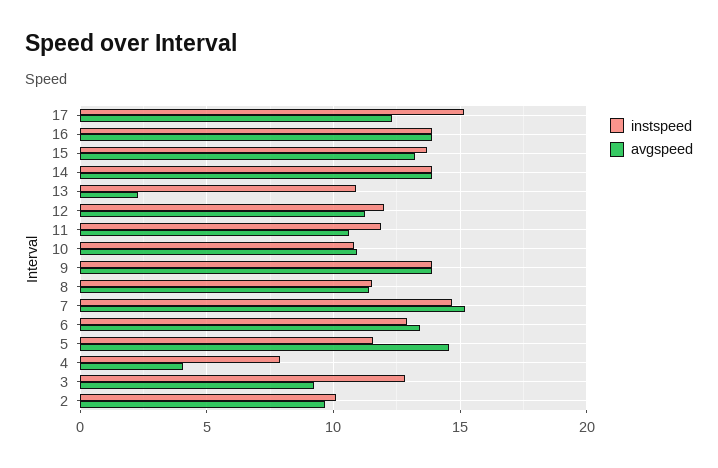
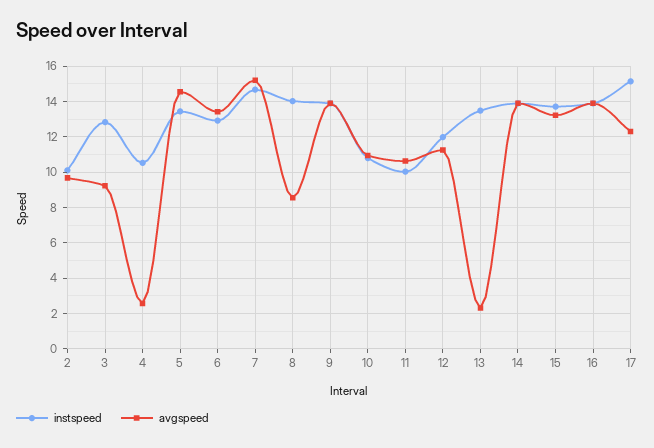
instspeed, 13: 11 -> 13.5
instspeed, 11: 12 -> 10
instspeed, 8: 11.5 -> 14
avgspeed, 8: 11.5 -> 8.5
instspeed, 5: 11.5 -> 13.5
instspeed, 4: 8 -> 10.5
avgspeed, 4: 4 -> 2.5

